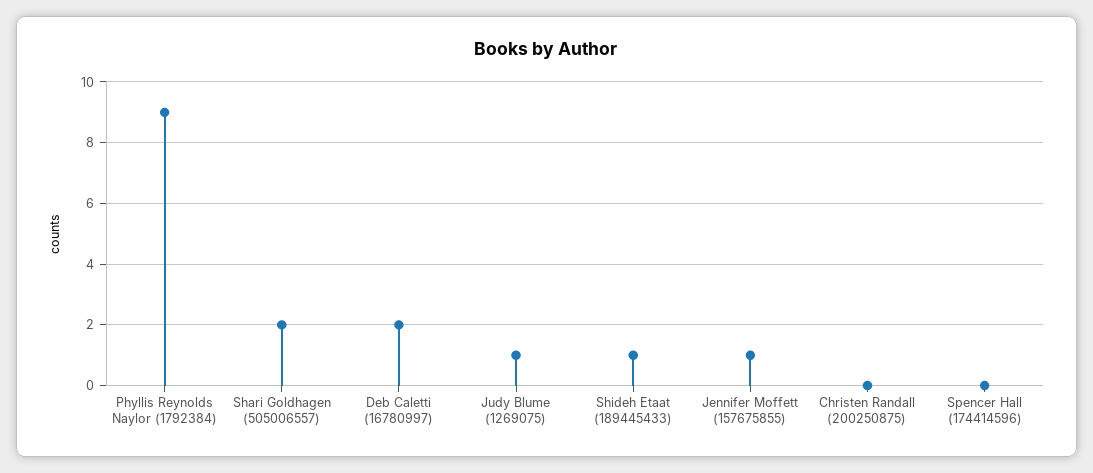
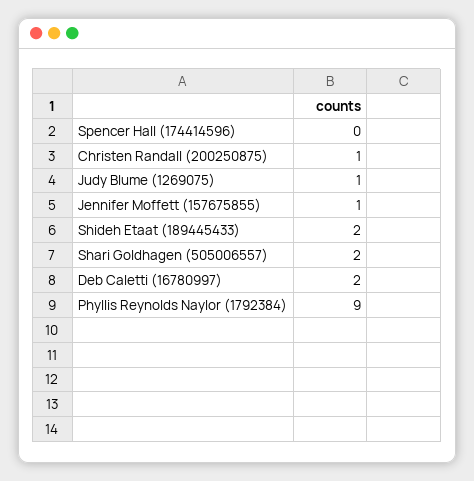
Shideh Etaat (189445433): 1 -> 2
Christen Randall (200250875): 0 -> 1

